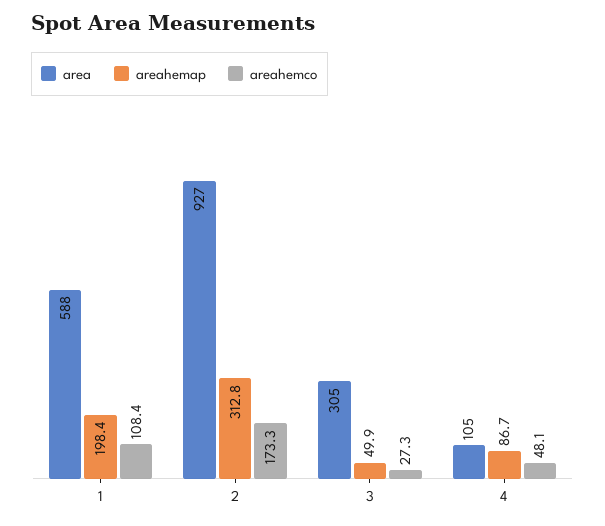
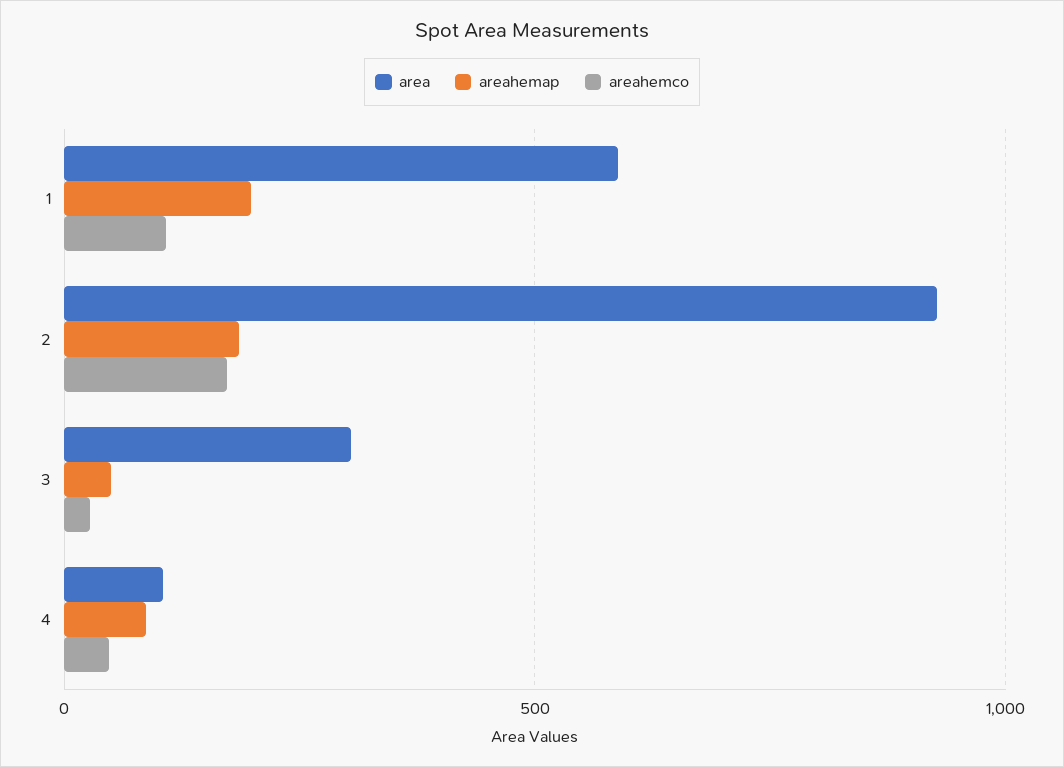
areahemap, 2: 312.8 -> 200

